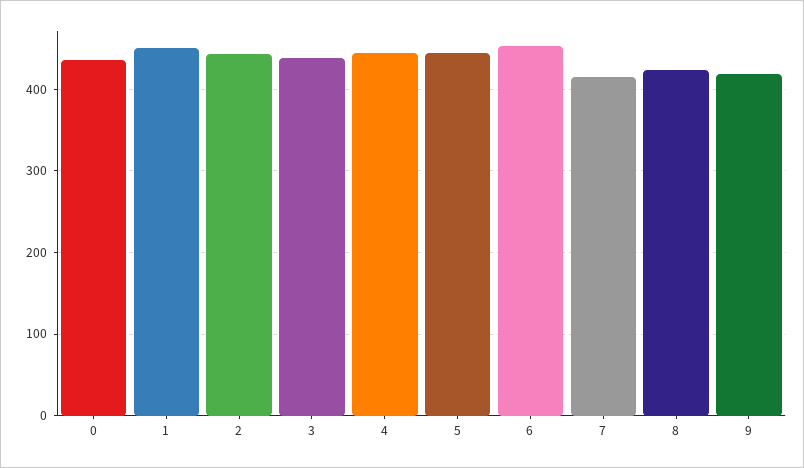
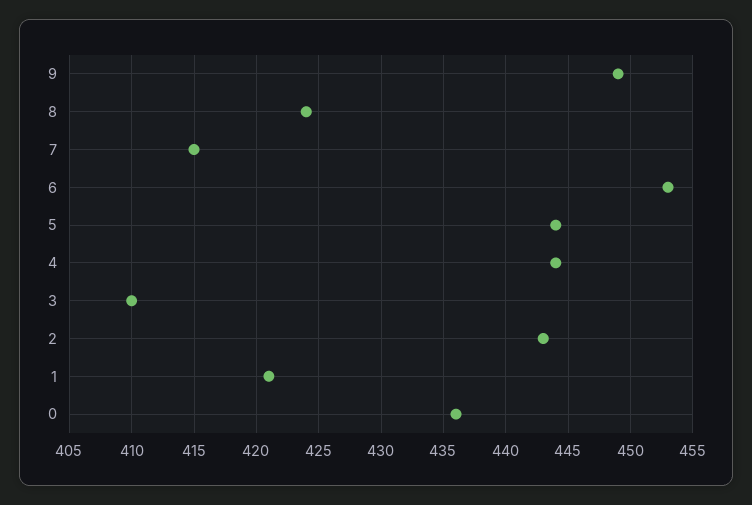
1: 450 -> 421
3: 440 -> 410
9: 420 -> 449

